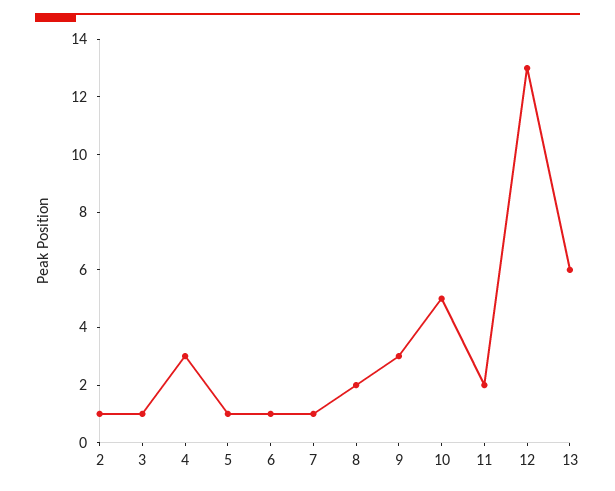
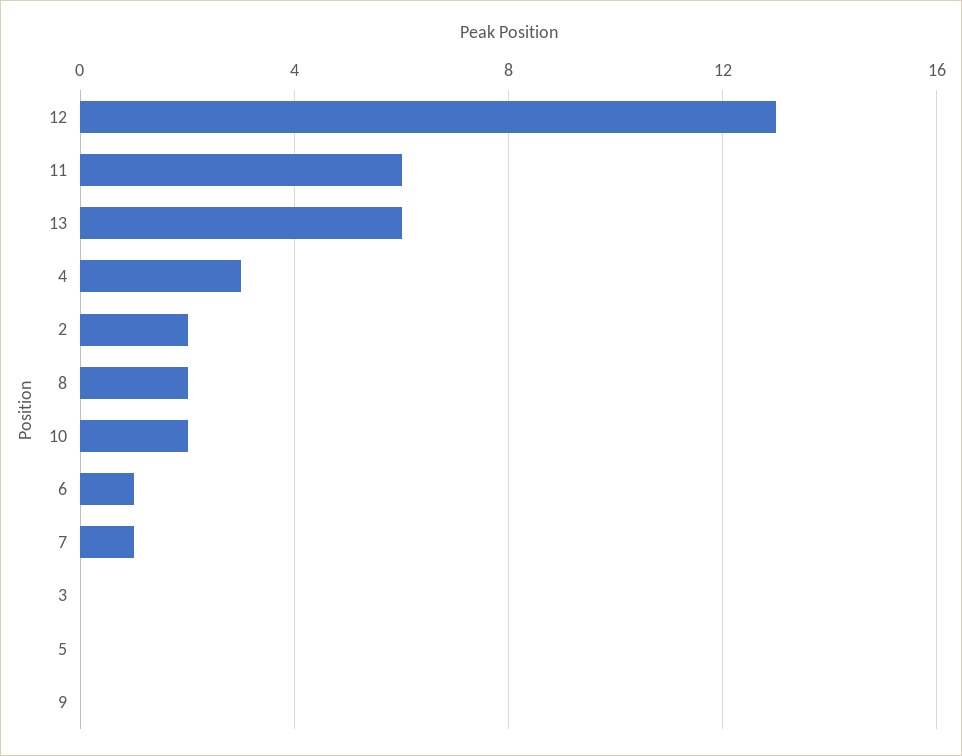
2: 1 -> 2
3: 1 -> 0
5: 1 -> 0
9: 3 -> 0
10: 5 -> 2
11: 2 -> 6

